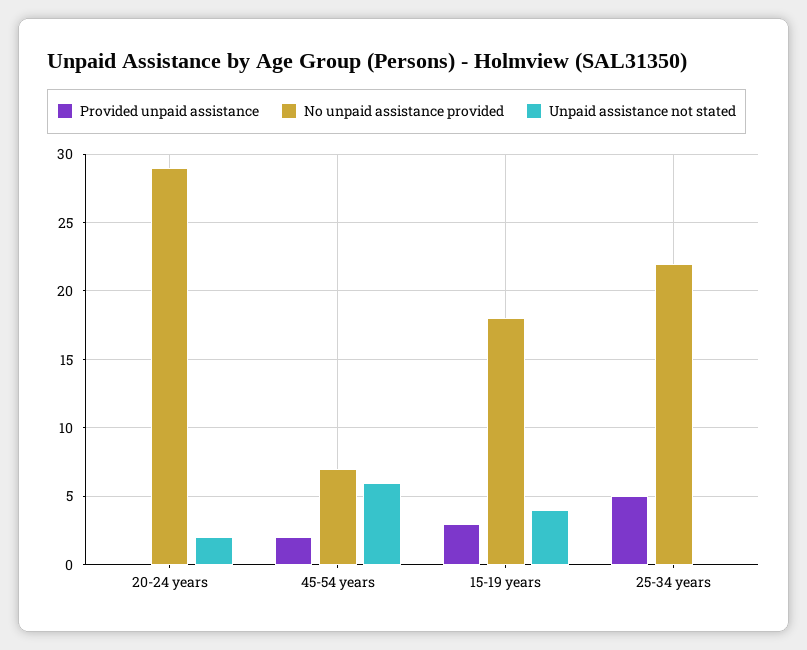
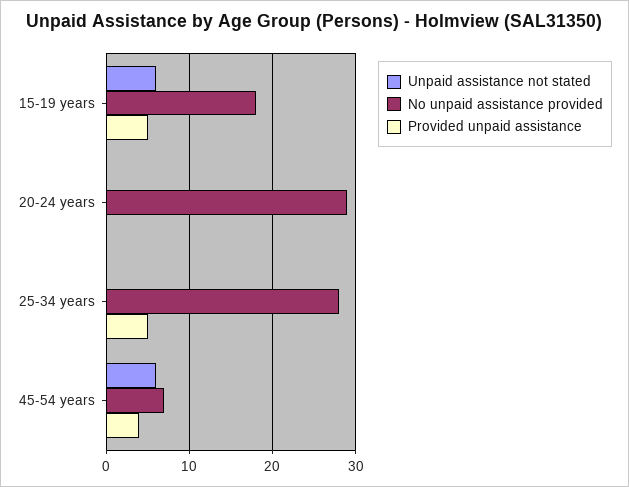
Unpaid assistance not stated, 20-24 years: 2 -> 0
Provided unpaid assistance, 45-54 years: 2 -> 4
Provided unpaid assistance, 15-19 years: 3 -> 5
Unpaid assistance not stated, 15-19 years: 4 -> 6
No unpaid assistance provided, 25-34 years: 22 -> 28

